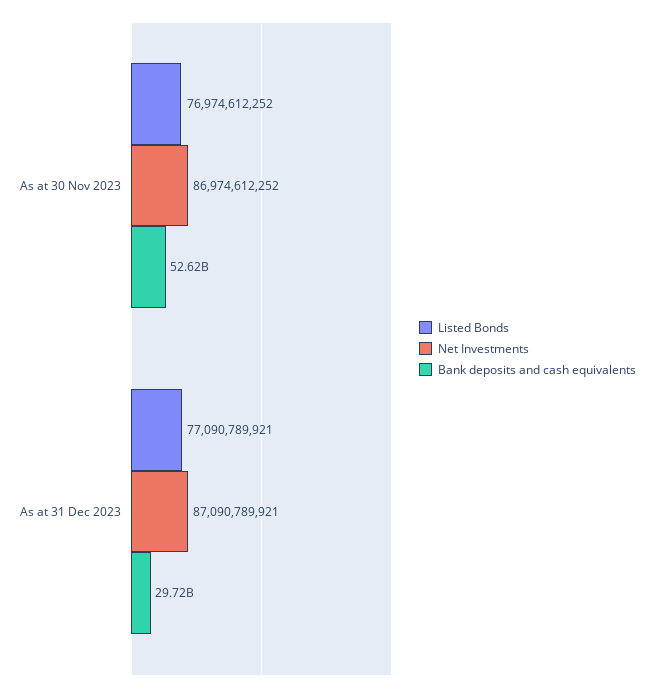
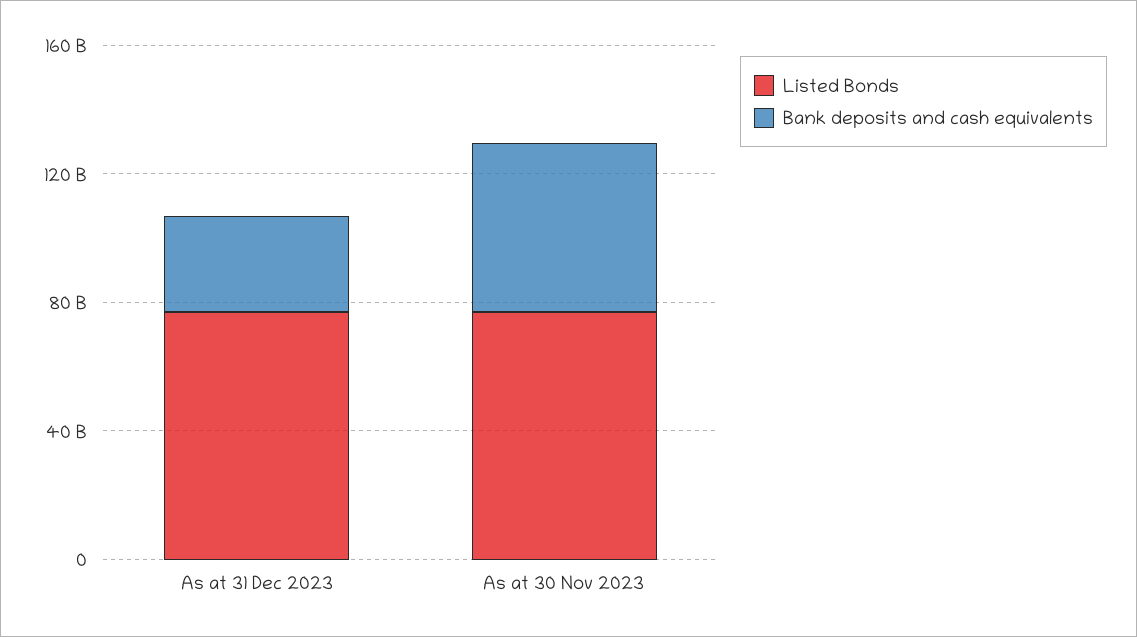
Net Investments, As at 30 Nov 2023: 86974612252 -> none
Net Investments, As at 31 Dec 2023: 87090789921 -> none

